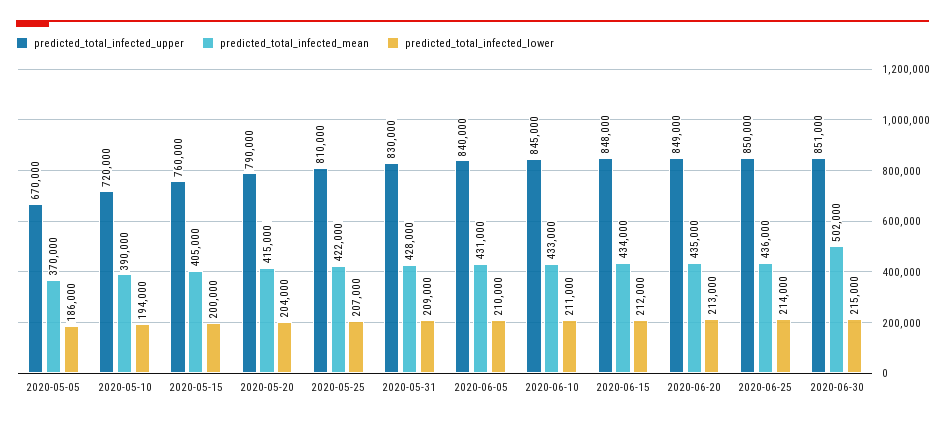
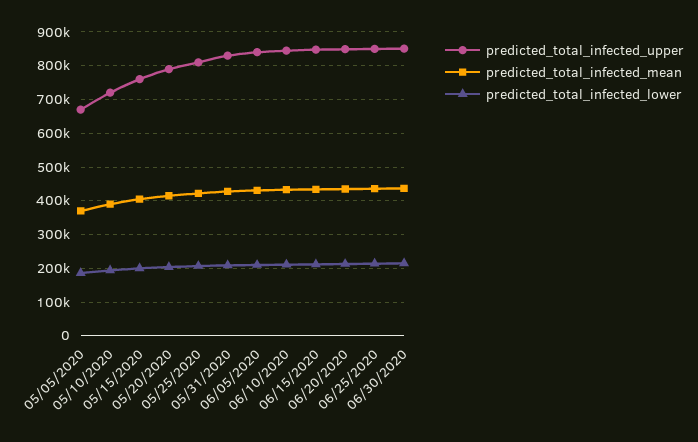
predicted_total_infected_mean, 2020-06-30: 502000 -> 440000

